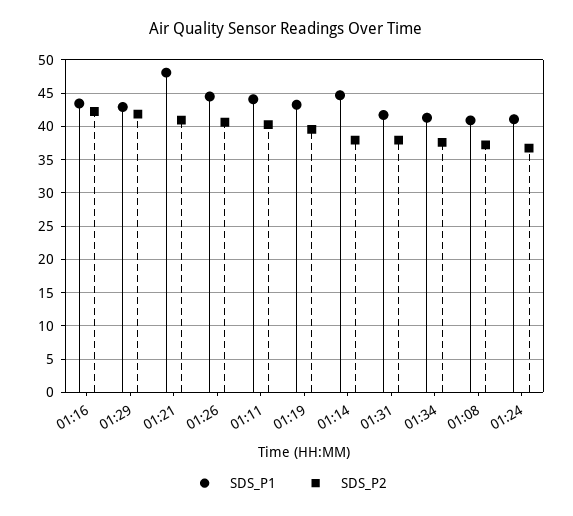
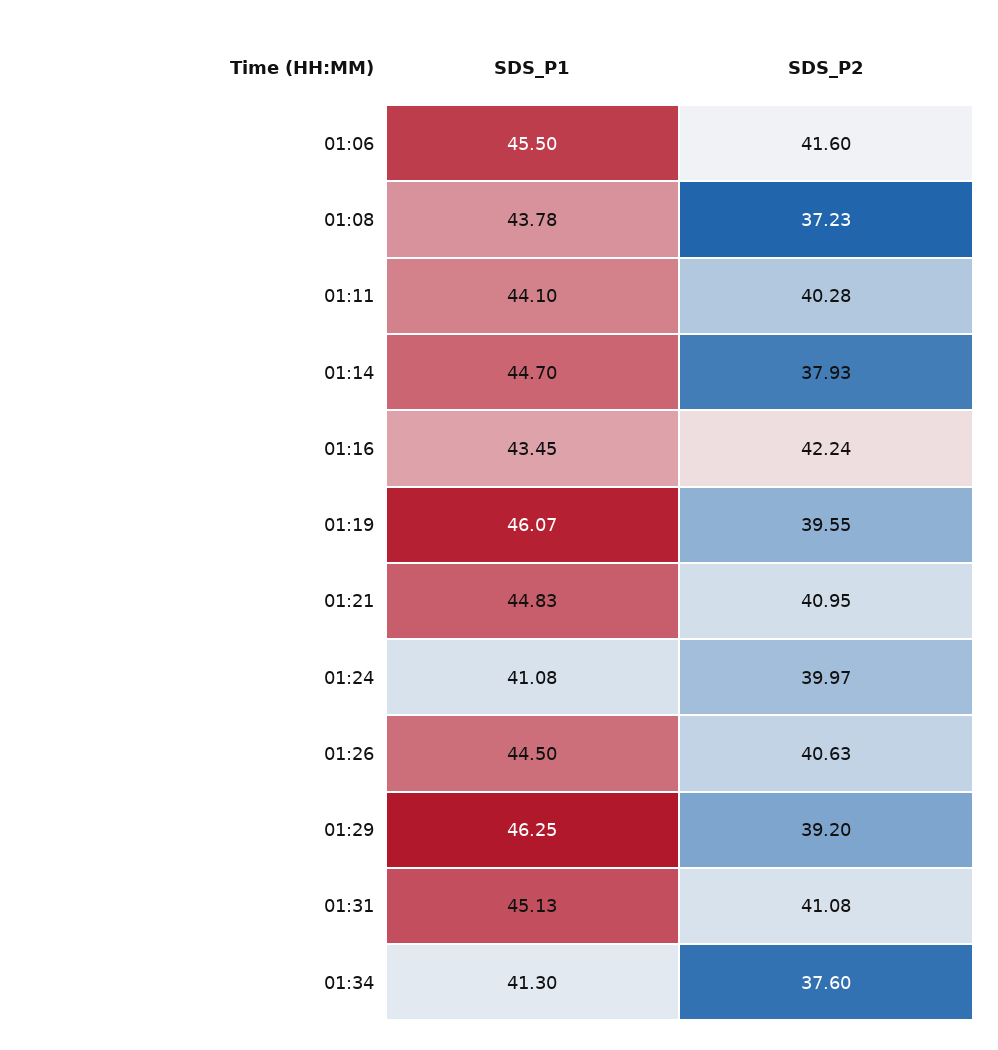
SDS_P1, 01:29: 43 -> 46.25
SDS_P2, 01:29: 42 -> 39.2
SDS_P1, 01:21: 48 -> 44.83
SDS_P1, 01:19: 43 -> 46.07
SDS_P1, 01:31: 42 -> 45.13
SDS_P2, 01:31: 38 -> 41.08
SDS_P1, 01:08: 41 -> 43.78
SDS_P2, 01:24: 37 -> 39.97
SDS_P1, 01:06: none -> 45.5
SDS_P2, 01:06: none -> 41.6

